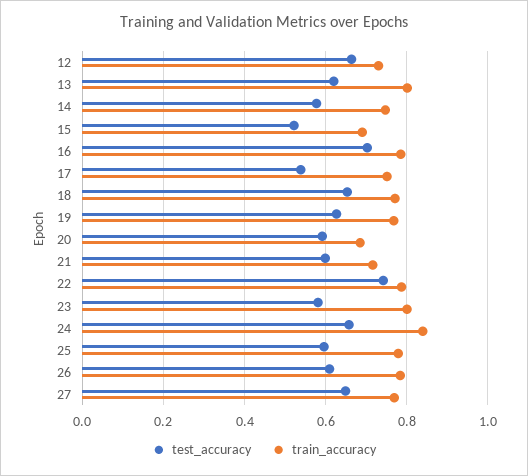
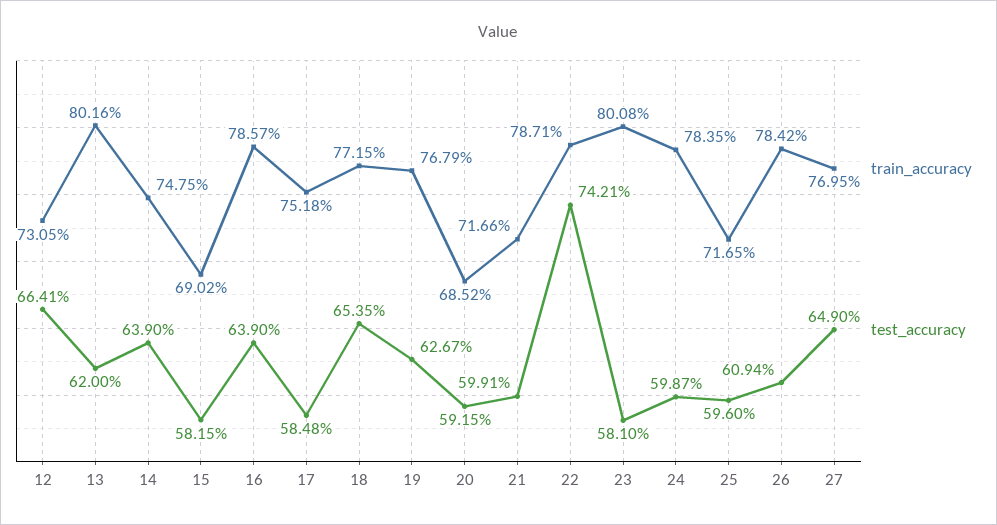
test_accuracy, 14: 0.58 -> 0.639
test_accuracy, 15: 0.52 -> 0.5815
test_accuracy, 16: 0.7 -> 0.639
test_accuracy, 17: 0.54 -> 0.5848
test_accuracy, 24: 0.66 -> 0.5987
train_accuracy, 24: 0.84 -> 0.7835
train_accuracy, 25: 0.78 -> 0.7165

